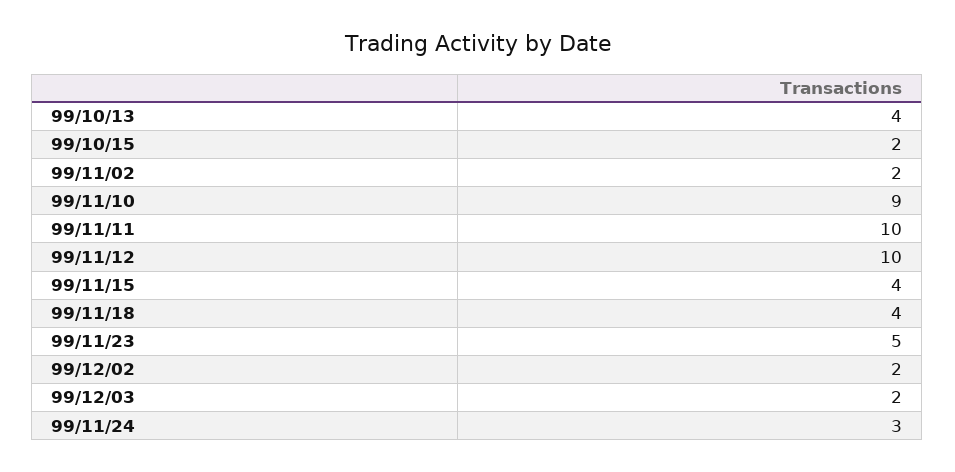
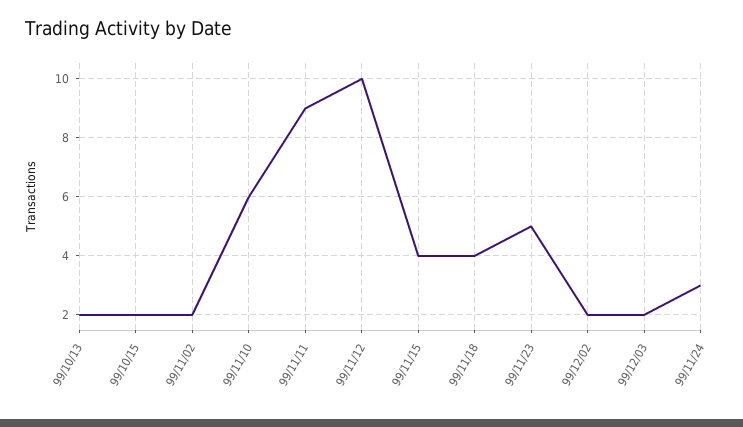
99/10/13: 4 -> 2
99/11/10: 9 -> 6
99/11/11: 10 -> 9

